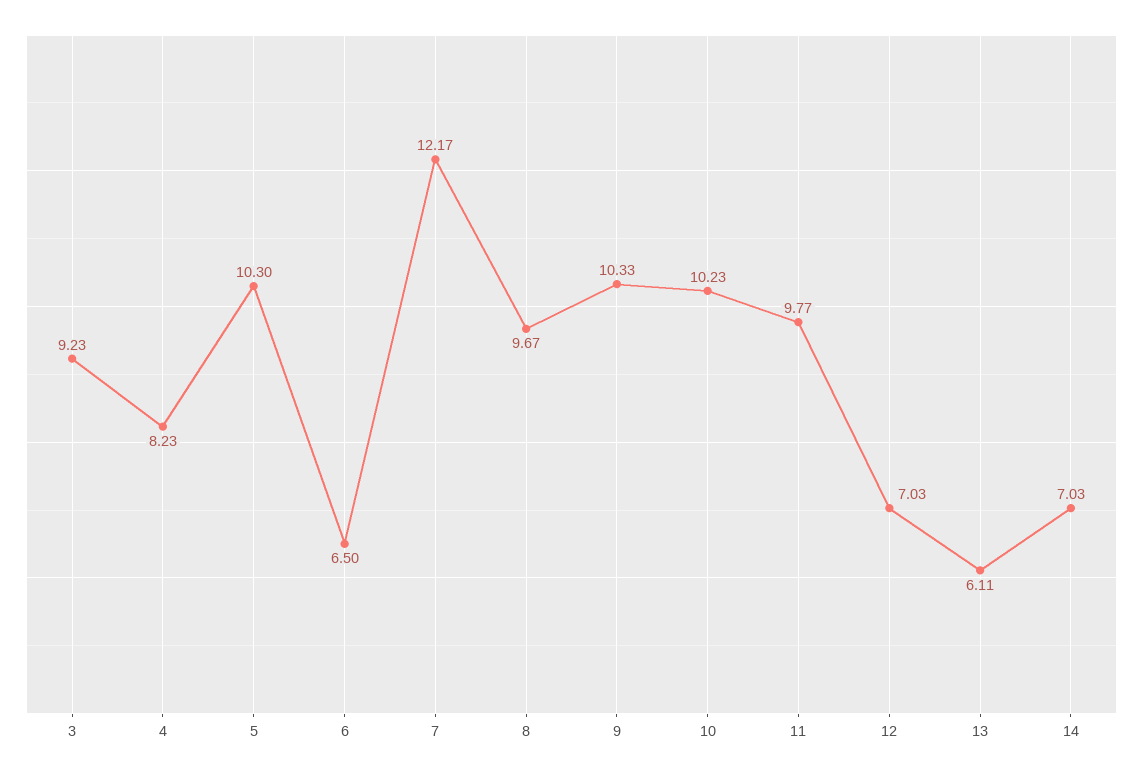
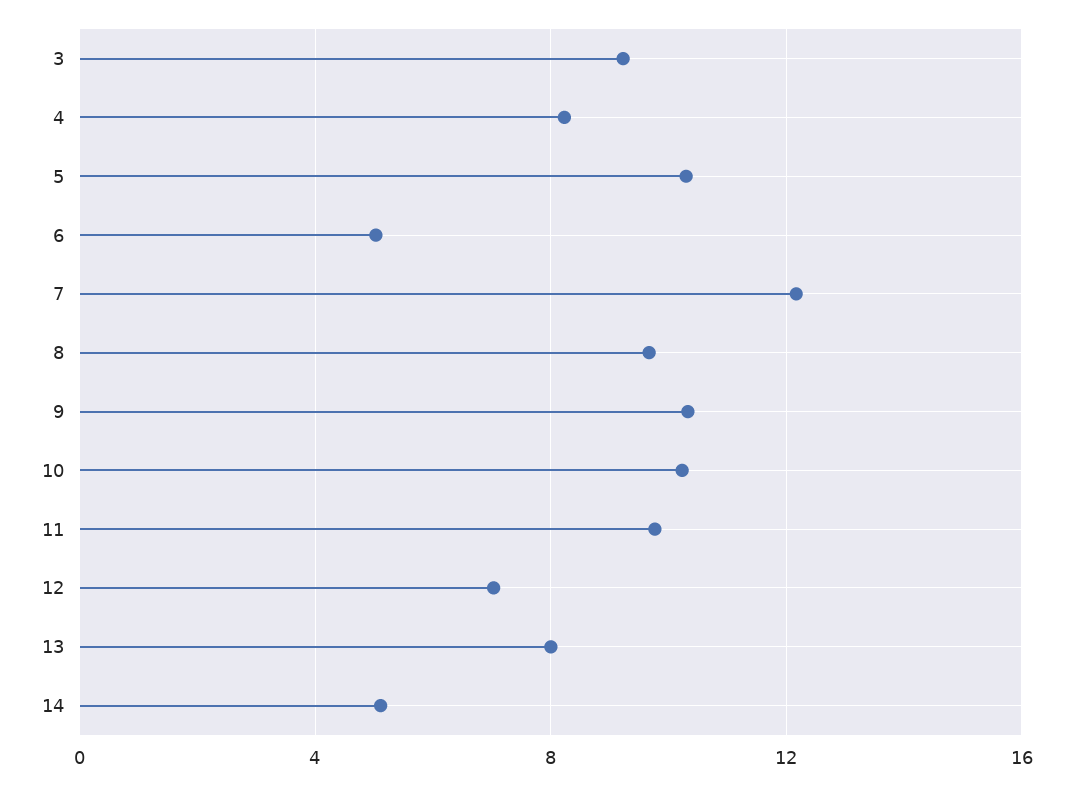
6: 6.5 -> 5
13: 6.11 -> 8
14: 7.03 -> 5

